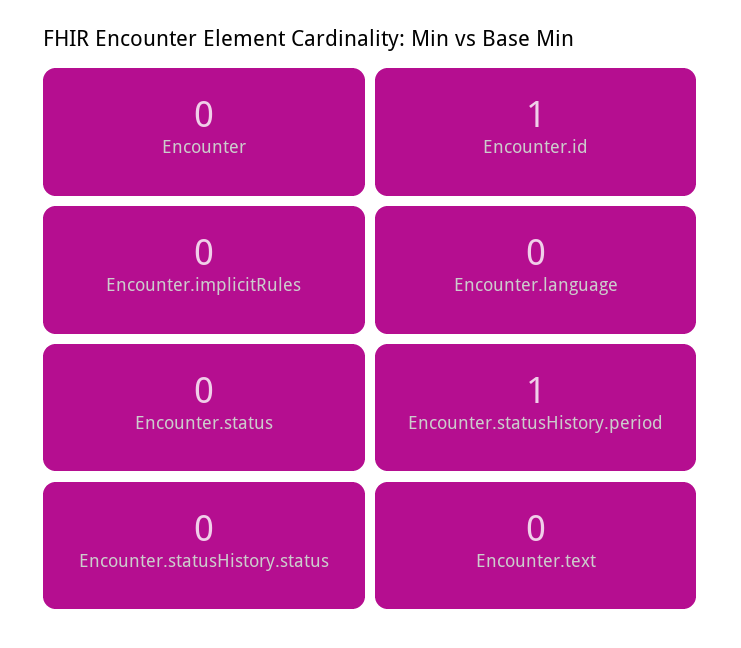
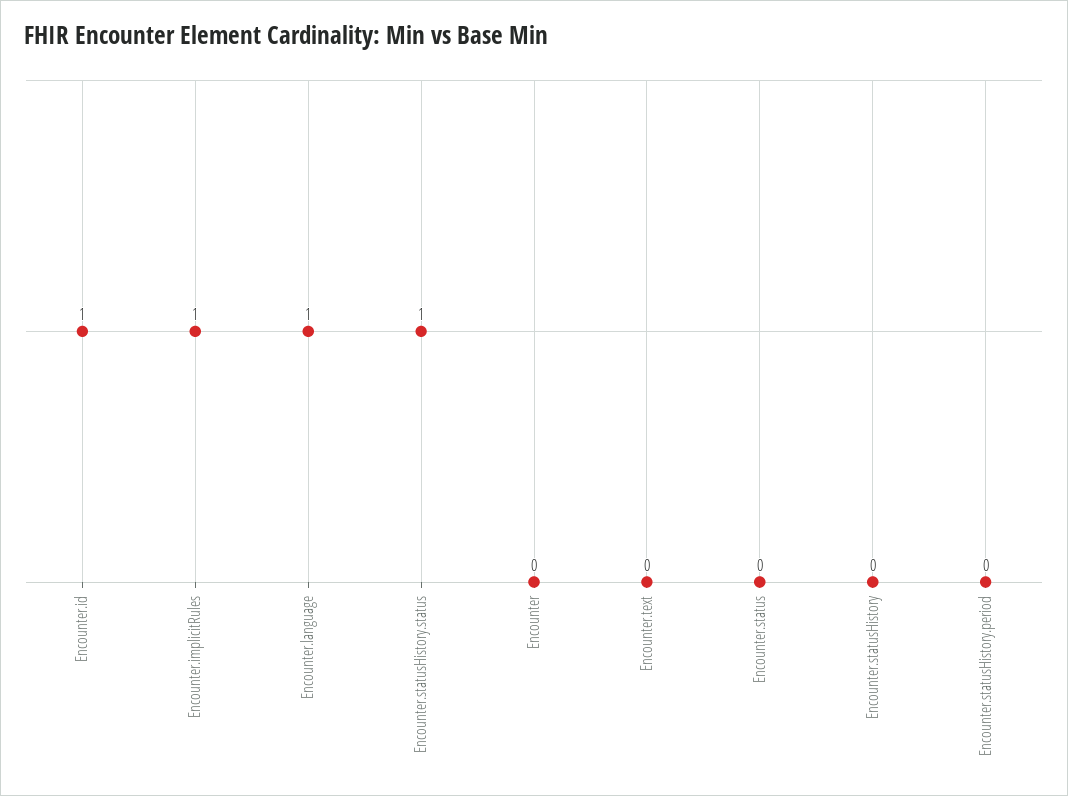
Encounter.implicitRules: 0 -> 1
Encounter.language: 0 -> 1
Encounter.statusHistory.period: 1 -> 0
Encounter.statusHistory.status: 0 -> 1
Encounter.statusHistory: none -> 0

